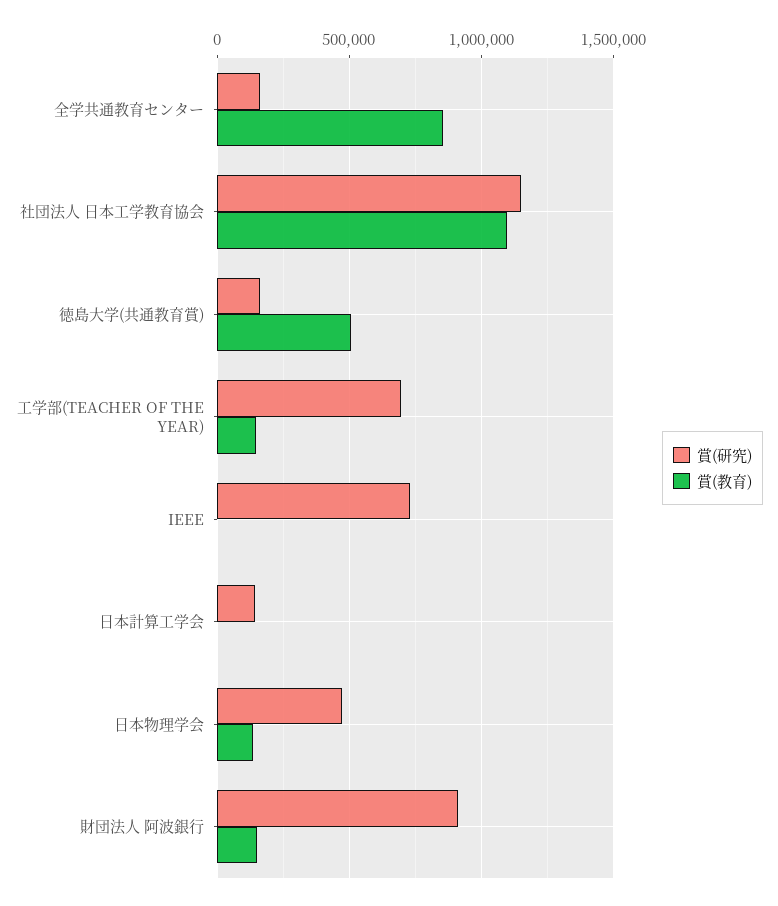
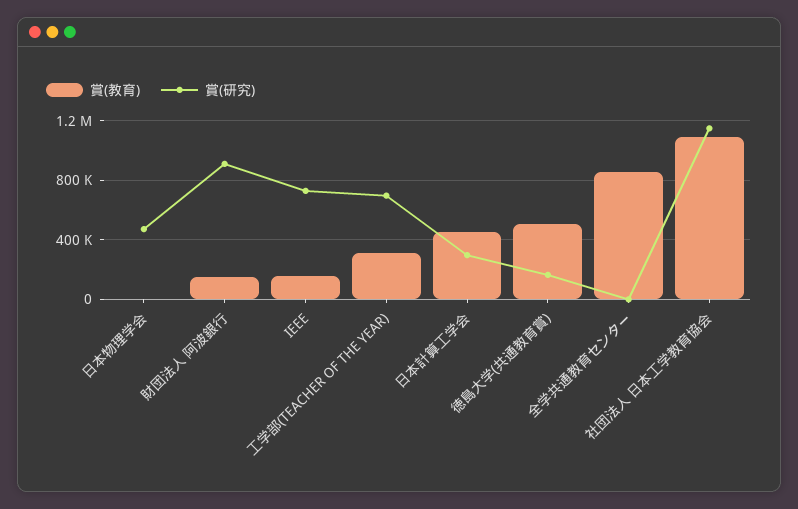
賞(研究), 全学共通教育センター: 150000 -> 0
賞(教育), 工学部(TEACHER OF THE YEAR): 150000 -> 300000
賞(教育), IEEE: 0 -> 150000
賞(研究), 日本計算工学会: 150000 -> 300000
賞(教育), 日本計算工学会: 0 -> 450000
賞(教育), 日本物理学会: 150000 -> 0

